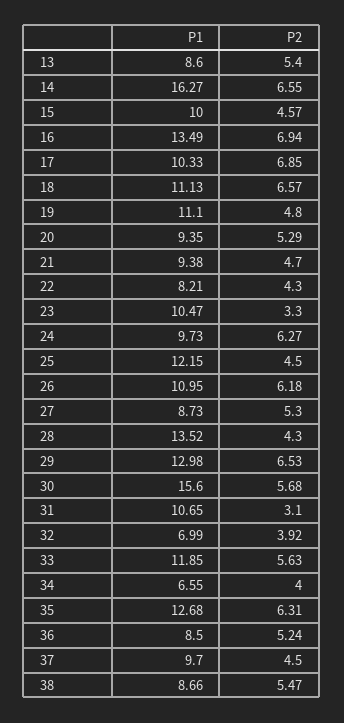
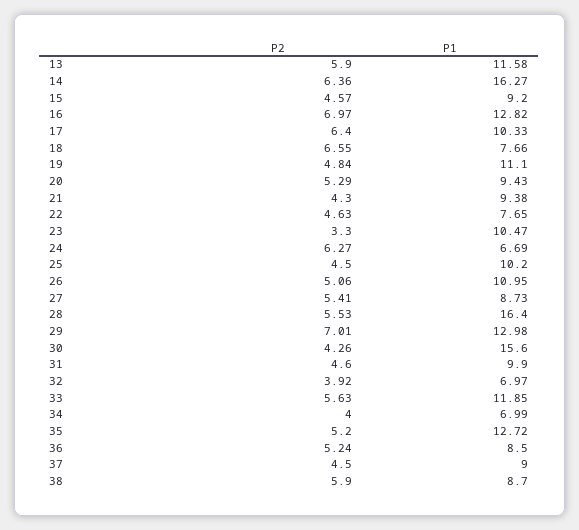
P1, 13: 8.6 -> 11.58
P2, 13: 5.4 -> 5.9
P2, 14: 6.55 -> 6.36
P1, 15: 10 -> 9.2
P1, 16: 13.49 -> 12.82
P2, 16: 6.94 -> 6.97
P2, 17: 6.85 -> 6.4
P1, 18: 11.13 -> 7.66
P2, 18: 6.57 -> 6.55
P2, 19: 4.8 -> 4.84
P1, 20: 9.35 -> 9.43
P2, 21: 4.7 -> 4.3
P1, 22: 8.21 -> 7.65
P2, 22: 4.3 -> 4.63
P1, 24: 9.73 -> 6.69
P1, 25: 12.15 -> 10.2
P2, 26: 6.18 -> 5.06
P2, 27: 5.3 -> 5.41
P1, 28: 13.52 -> 16.4
P2, 28: 4.3 -> 5.53
P2, 29: 6.53 -> 7.01
P2, 30: 5.68 -> 4.26
P1, 31: 10.65 -> 9.9
P2, 31: 3.1 -> 4.6
P1, 32: 6.99 -> 6.97
P1, 34: 6.55 -> 6.99
P1, 35: 12.68 -> 12.72
P2, 35: 6.31 -> 5.2
P1, 37: 9.7 -> 9
P1, 38: 8.66 -> 8.7
P2, 38: 5.47 -> 5.9

